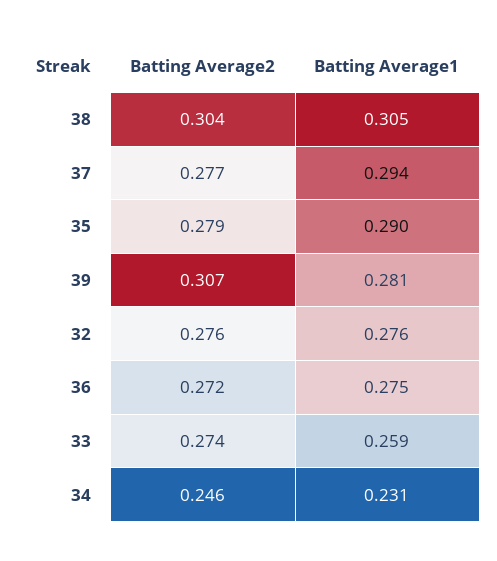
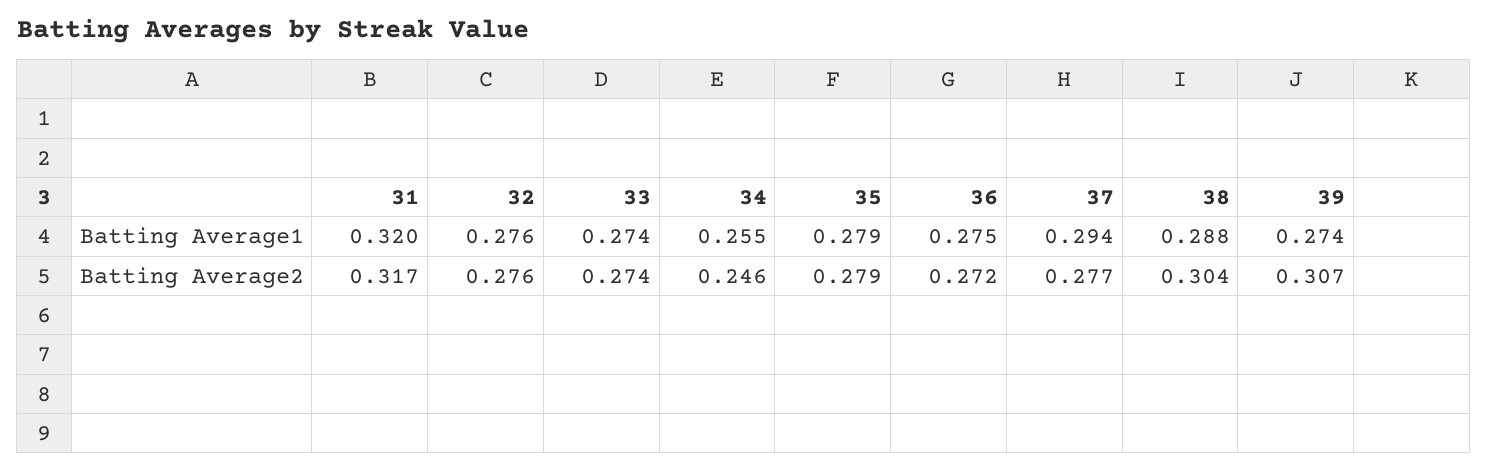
Batting Average1, 38: 0.305 -> 0.288
Batting Average1, 35: 0.29 -> 0.279
Batting Average1, 39: 0.281 -> 0.274
Batting Average1, 33: 0.259 -> 0.274
Batting Average1, 34: 0.231 -> 0.255
Batting Average1, 31: none -> 0.32
Batting Average2, 31: none -> 0.317

